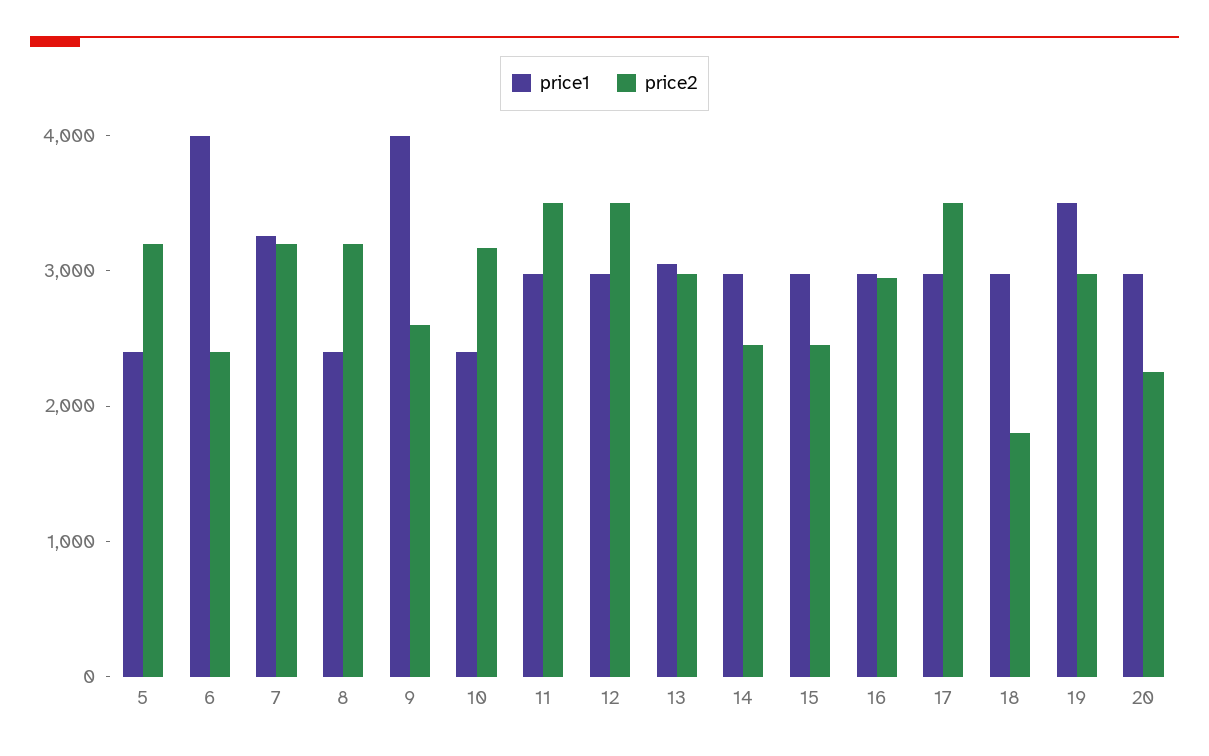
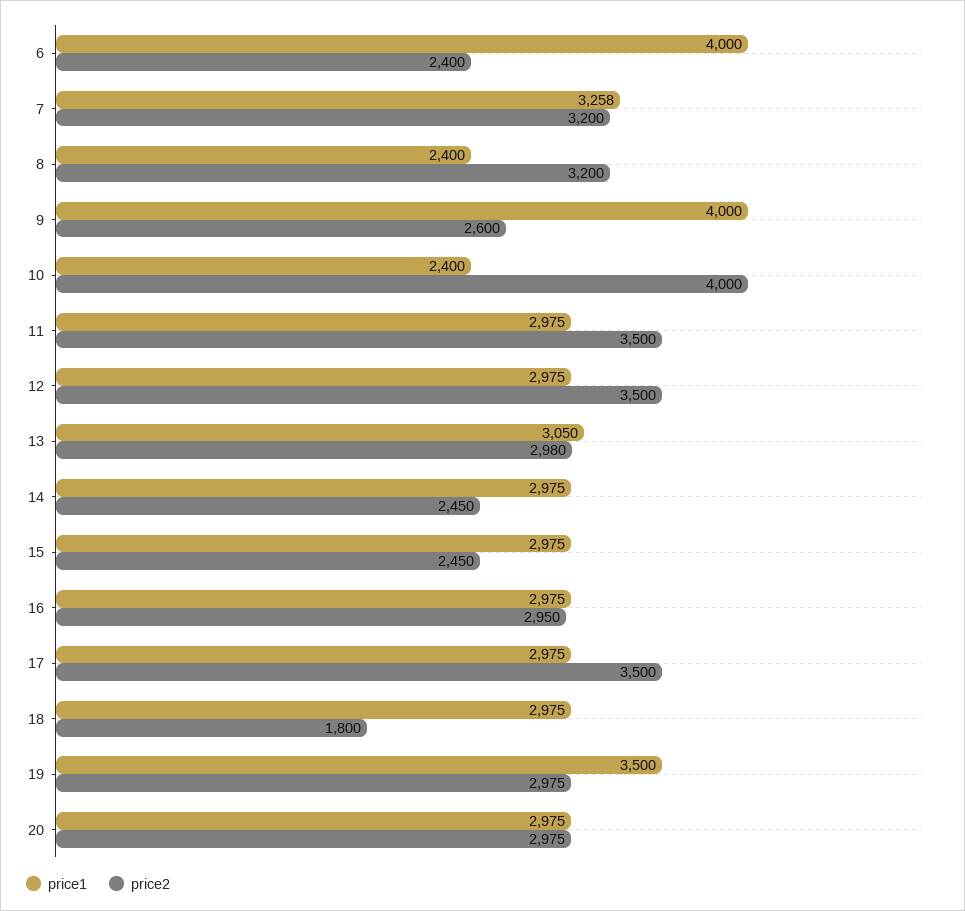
price1, 5: 2400 -> none
price2, 5: 3200 -> none
price2, 10: 3200 -> 4000
price2, 20: 2200 -> 2975

